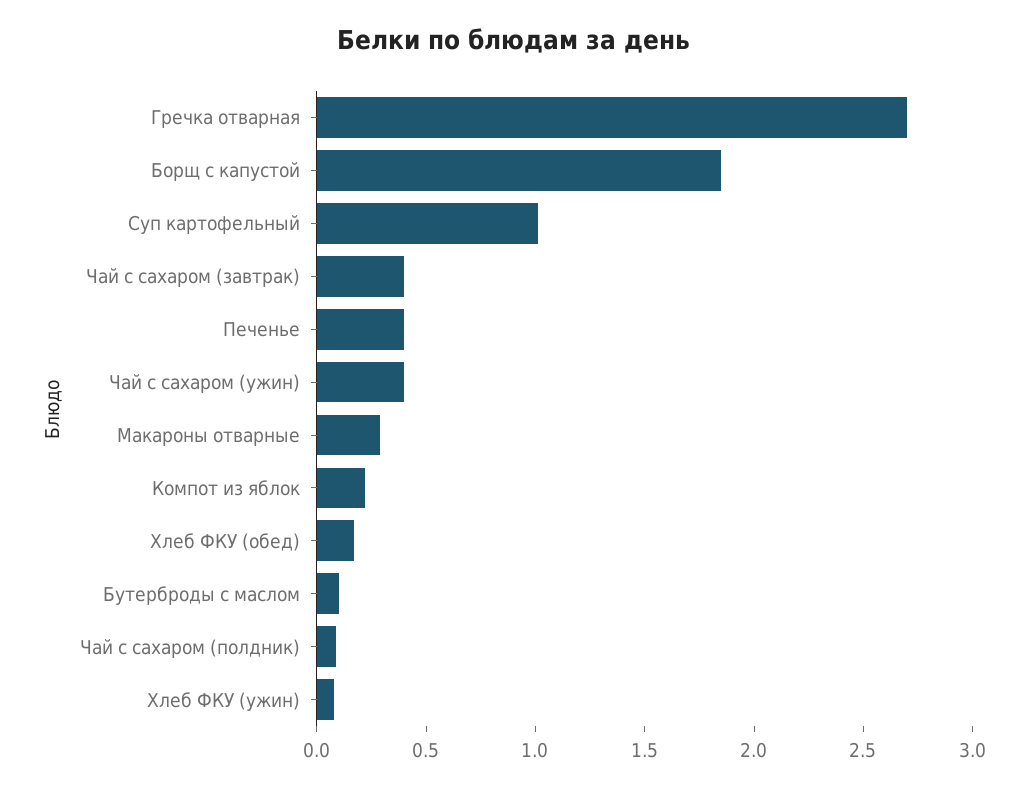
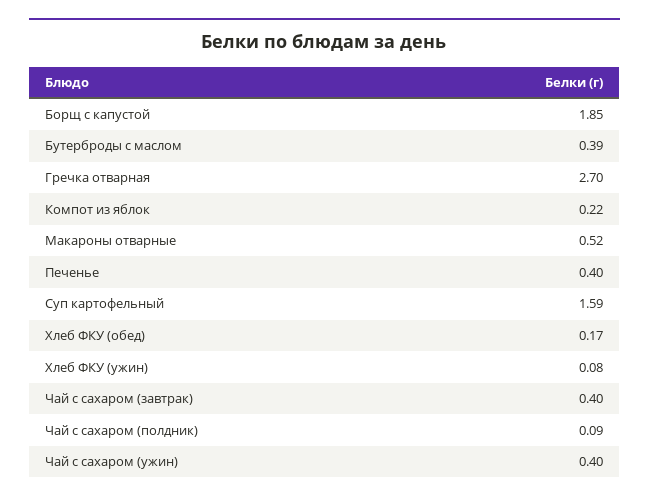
Суп картофельный: 1 -> 1.59
Макароны отварные: 0.3 -> 0.52
Бутерброды с маслом: 0.1 -> 0.39

